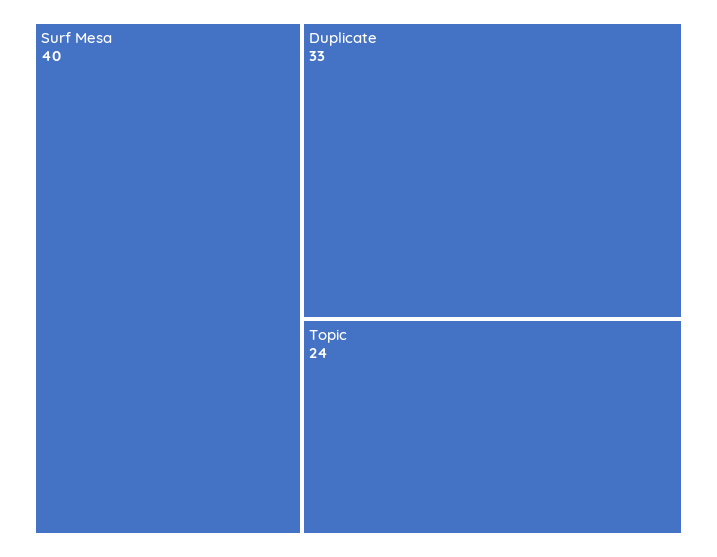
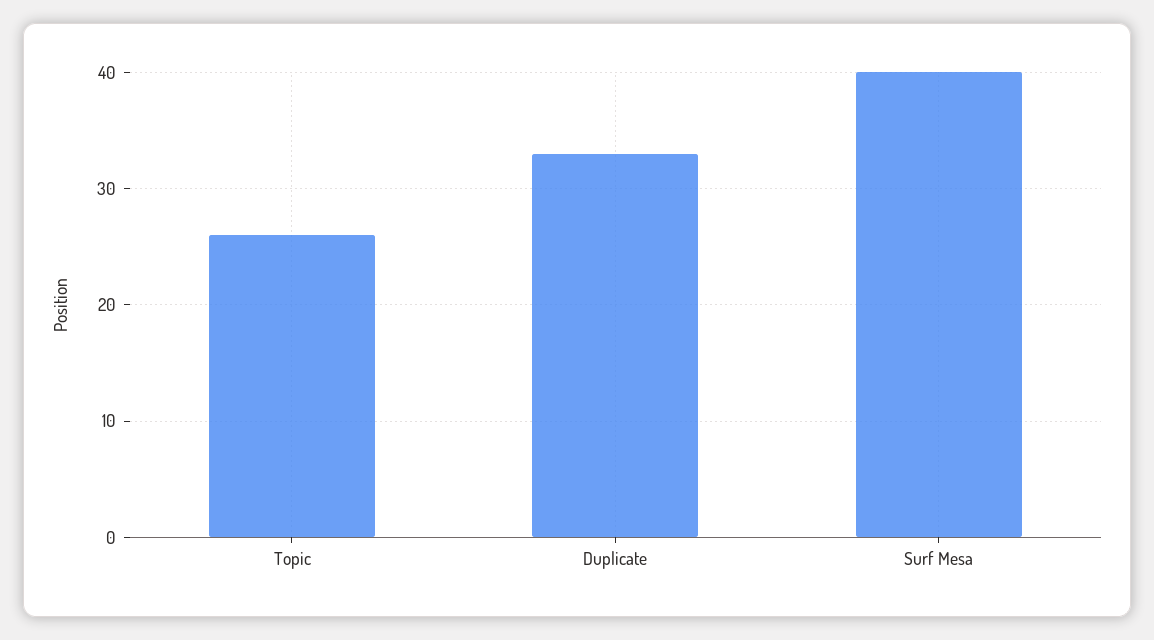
Topic: 24 -> 26

